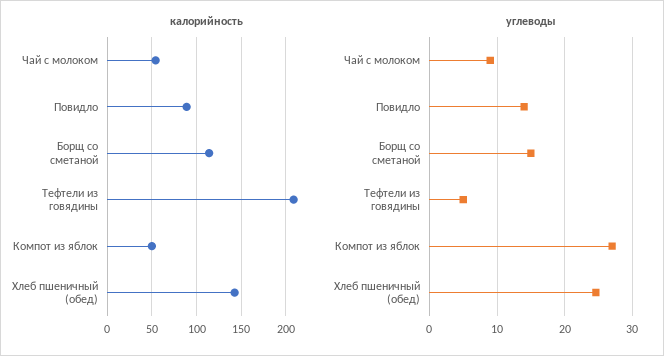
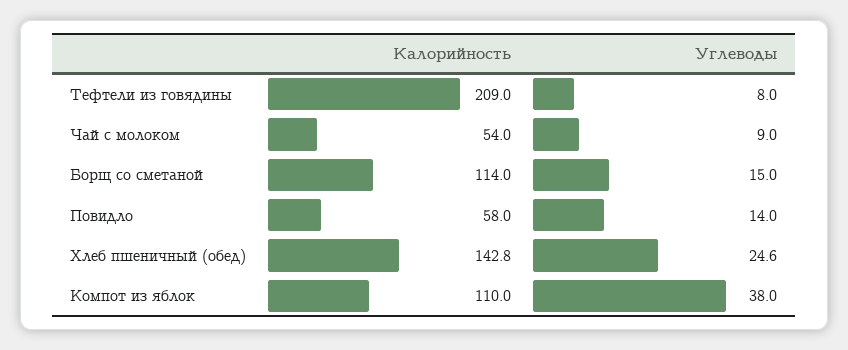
калорийность, Повидло: 90 -> 58
калорийность, Компот из яблок: 50 -> 110
углеводы, Тефтели из говядины: 5 -> 8
углеводы, Компот из яблок: 27 -> 38

